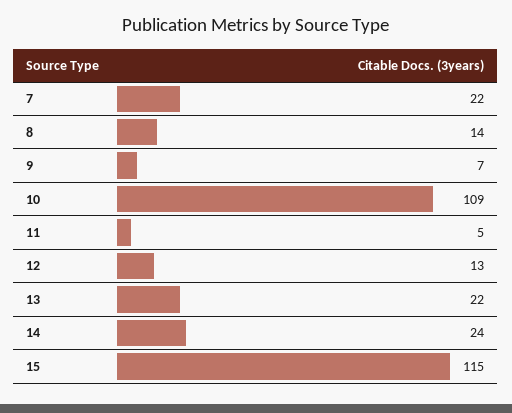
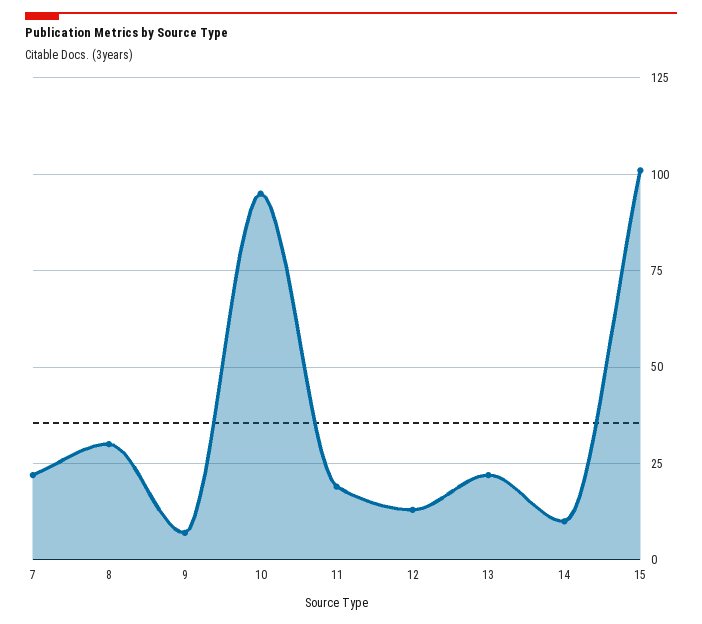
8: 14 -> 30
10: 109 -> 95
11: 5 -> 20
14: 24 -> 10
15: 115 -> 100

